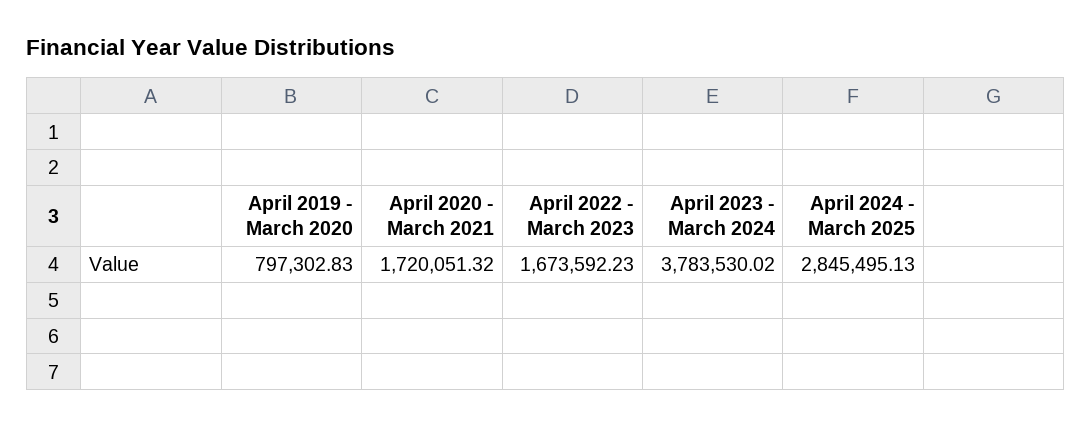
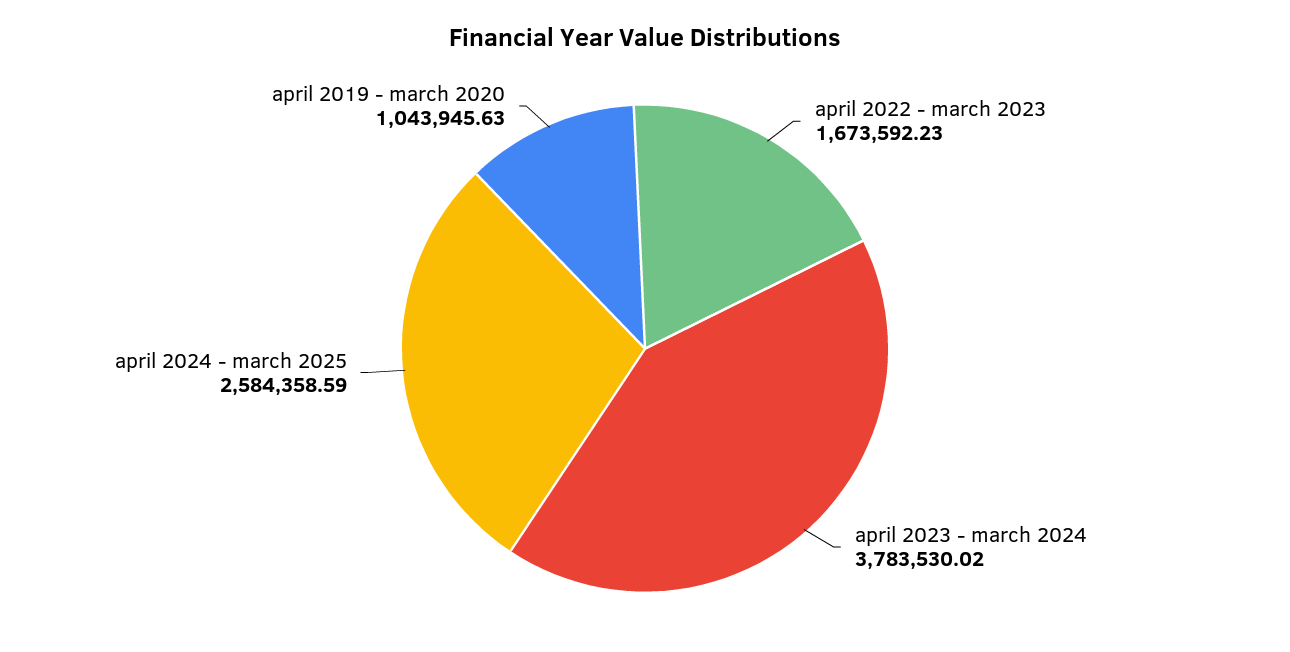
April 2019 - March 2020: 797302.83 -> 1043945.63
April 2020 - March 2021: 1720051.32 -> none
April 2024 - March 2025: 2845495.13 -> 2584358.59

